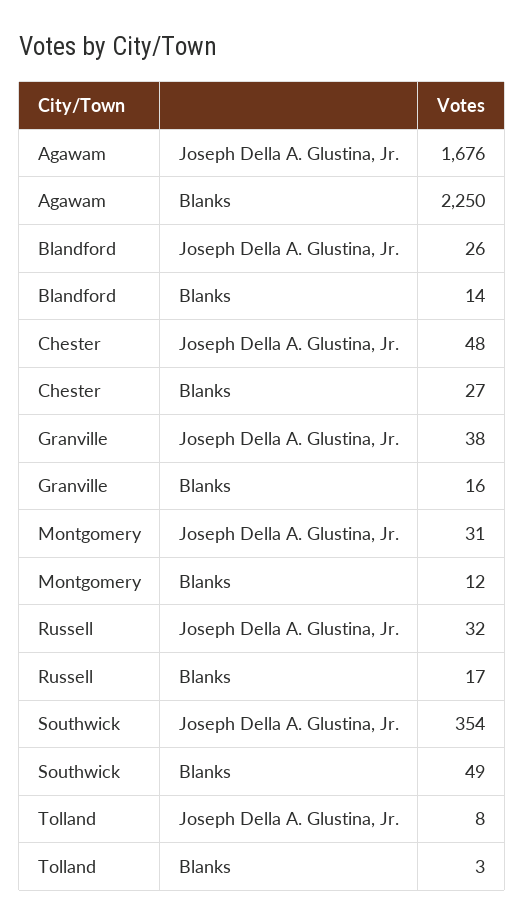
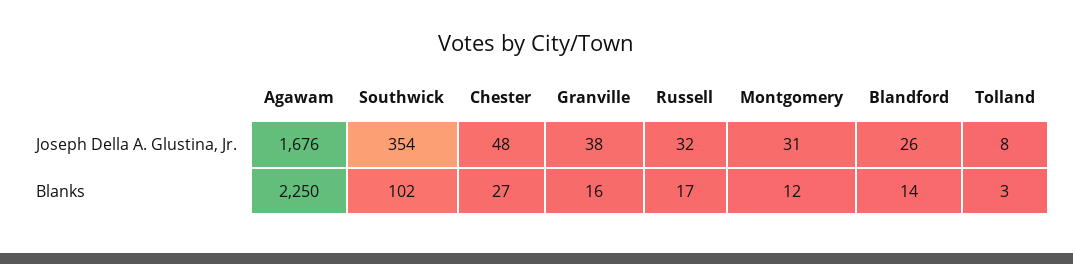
Southwick, Blanks: 49 -> 102

